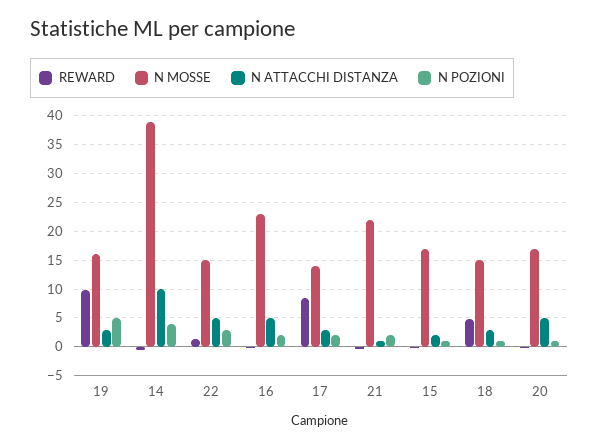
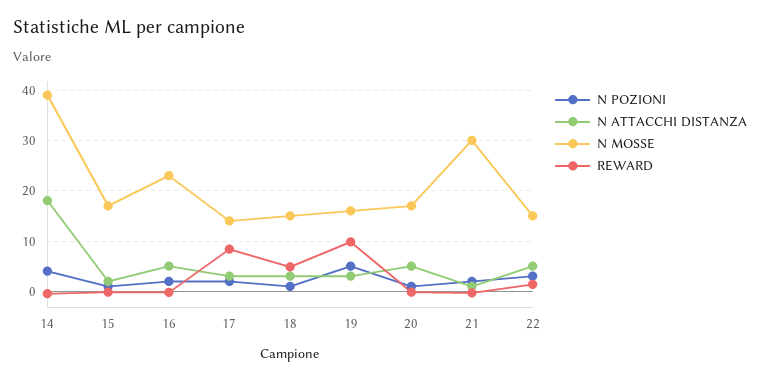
N ATTACCHI DISTANZA, 14: 10 -> 18
N MOSSE, 21: 22.5 -> 30

